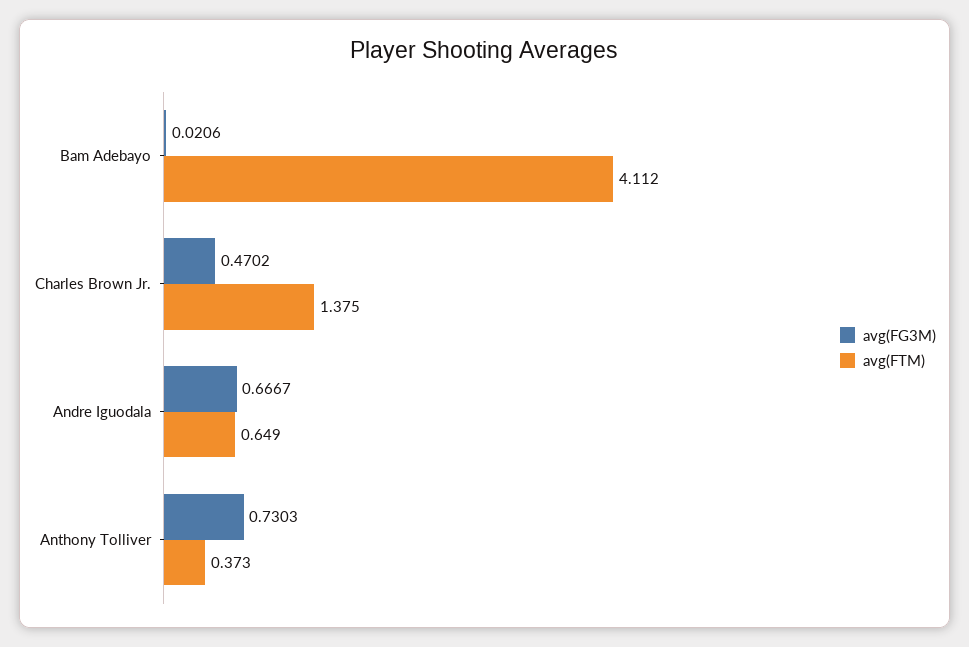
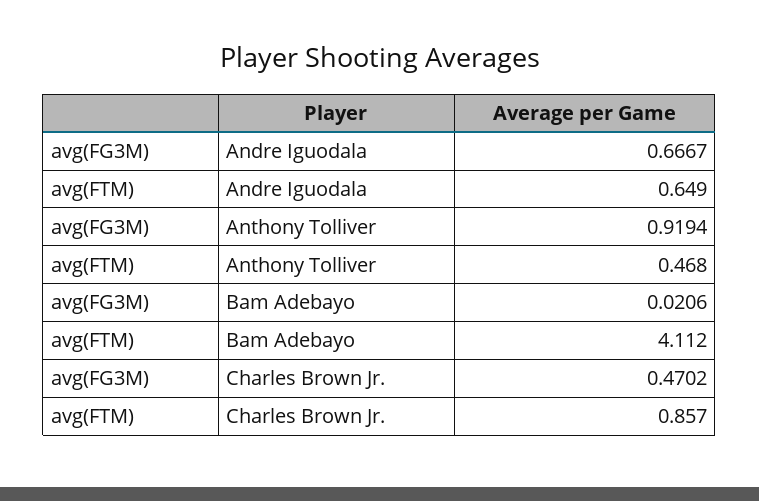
avg(FTM), Charles Brown Jr.: 1.375 -> 0.857
avg(FG3M), Anthony Tolliver: 0.7303 -> 0.9194
avg(FTM), Anthony Tolliver: 0.373 -> 0.468

